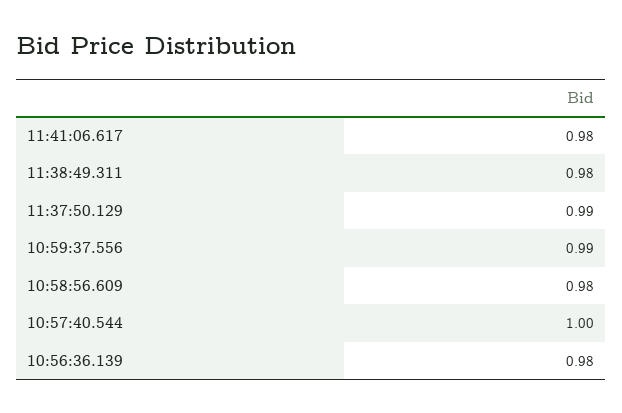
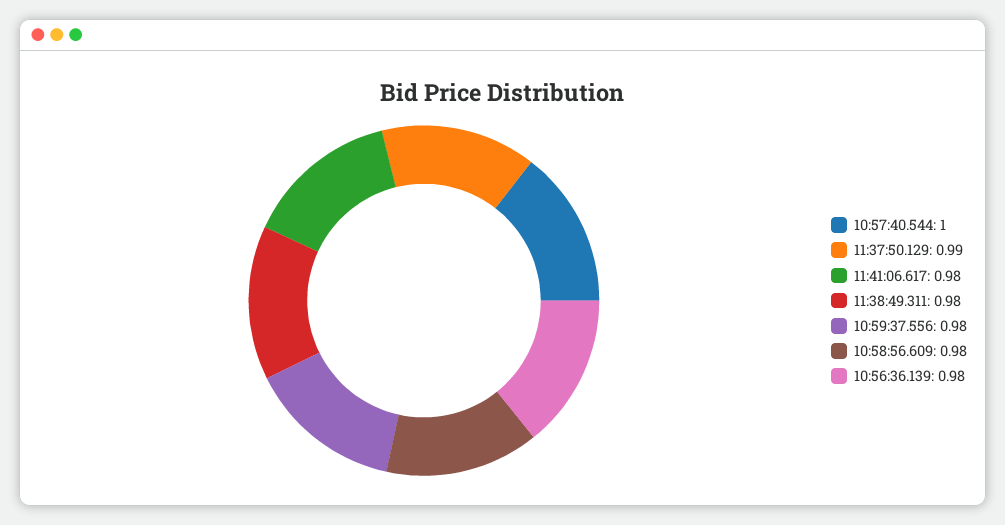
10:59:37.556: 0.99 -> 0.98

